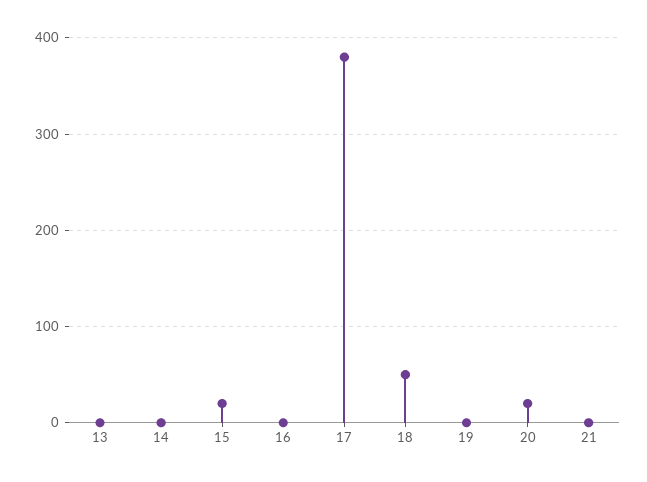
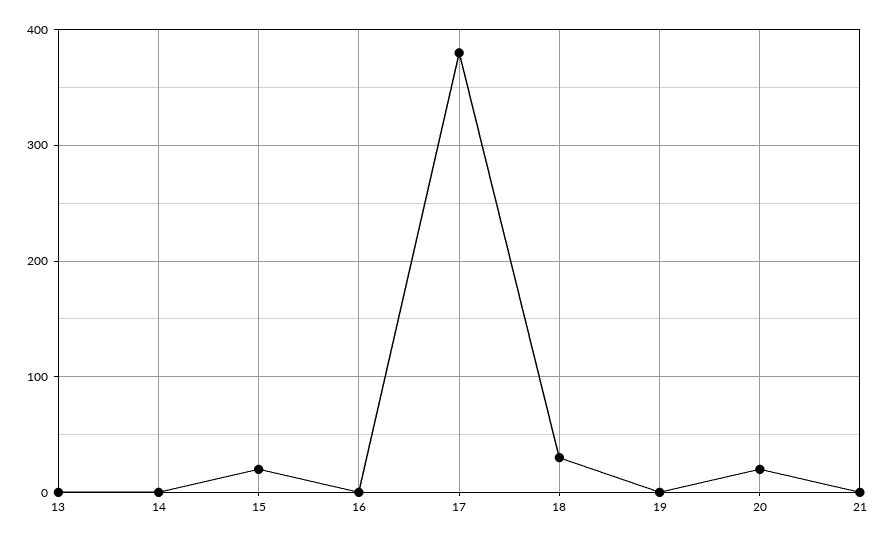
18: 50 -> 30

